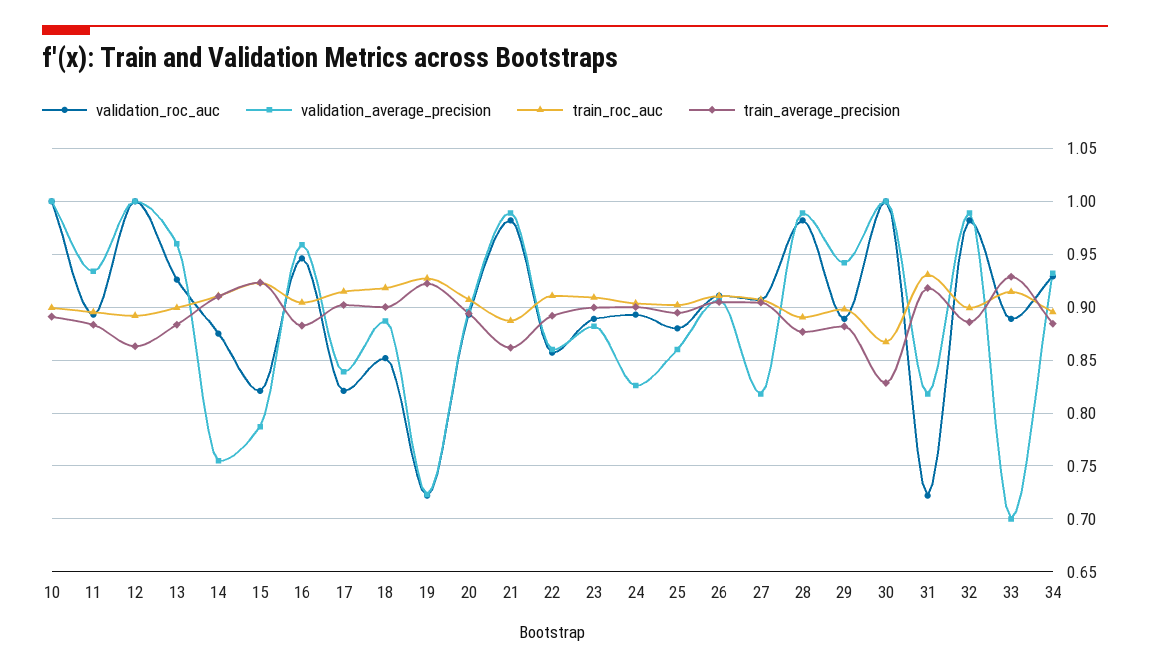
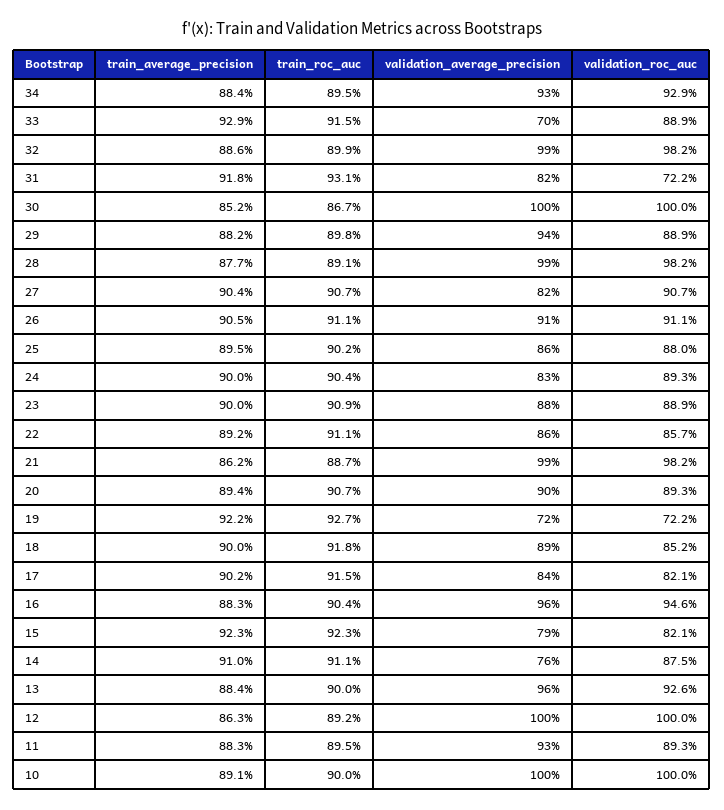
train_average_precision, 30: 0.83 -> 0.852

